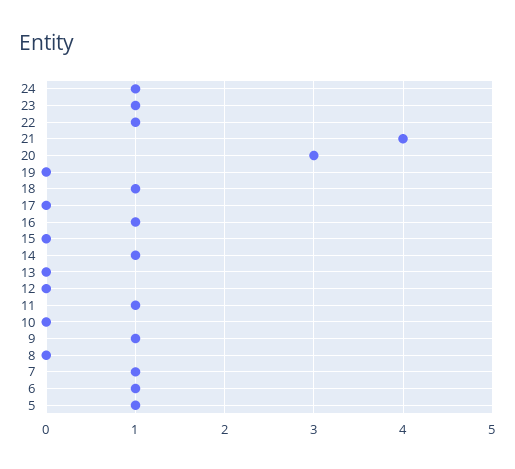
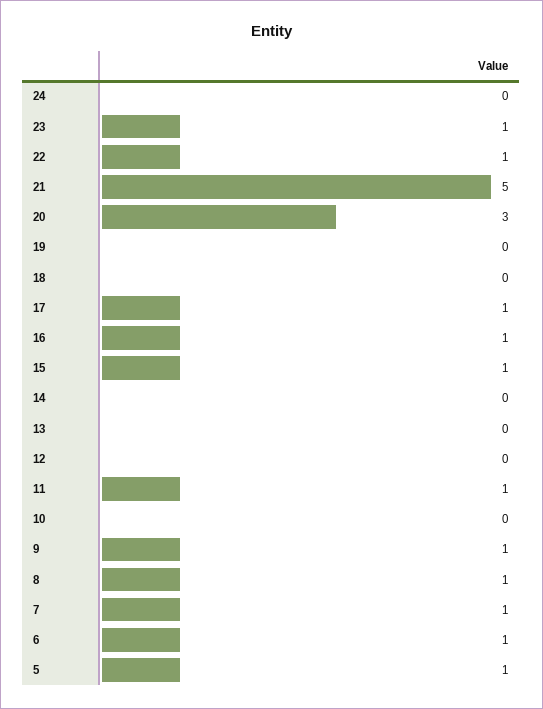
24: 1 -> 0
21: 4 -> 5
18: 1 -> 0
17: 0 -> 1
15: 0 -> 1
14: 1 -> 0
8: 0 -> 1

